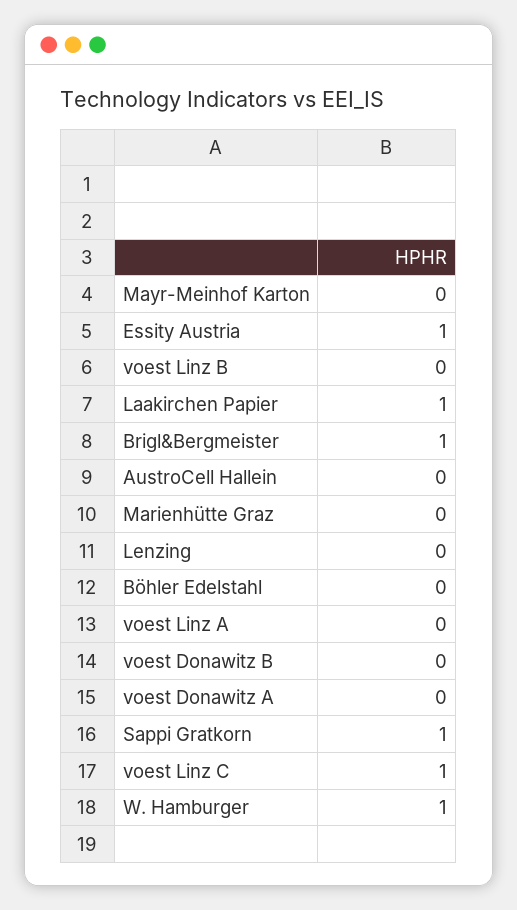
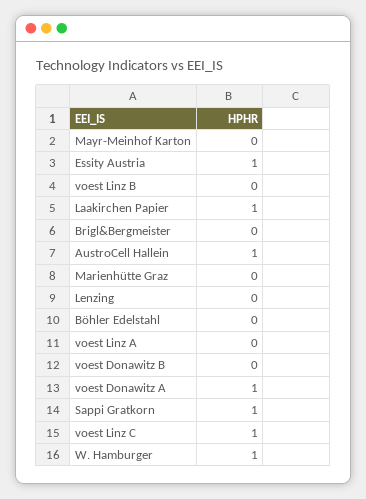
Brigl&Bergmeister: 1 -> 0
AustroCell Hallein: 0 -> 1
voest Donawitz A: 0 -> 1

